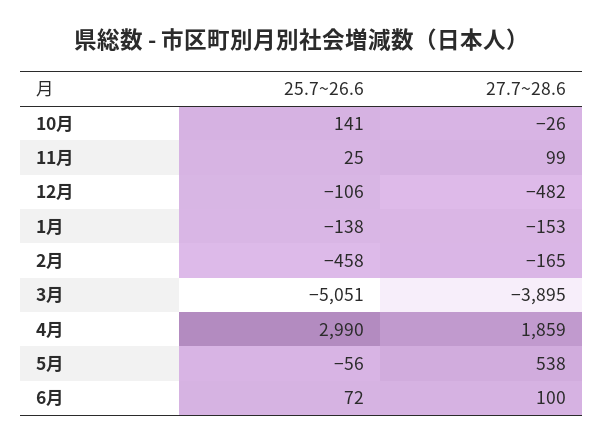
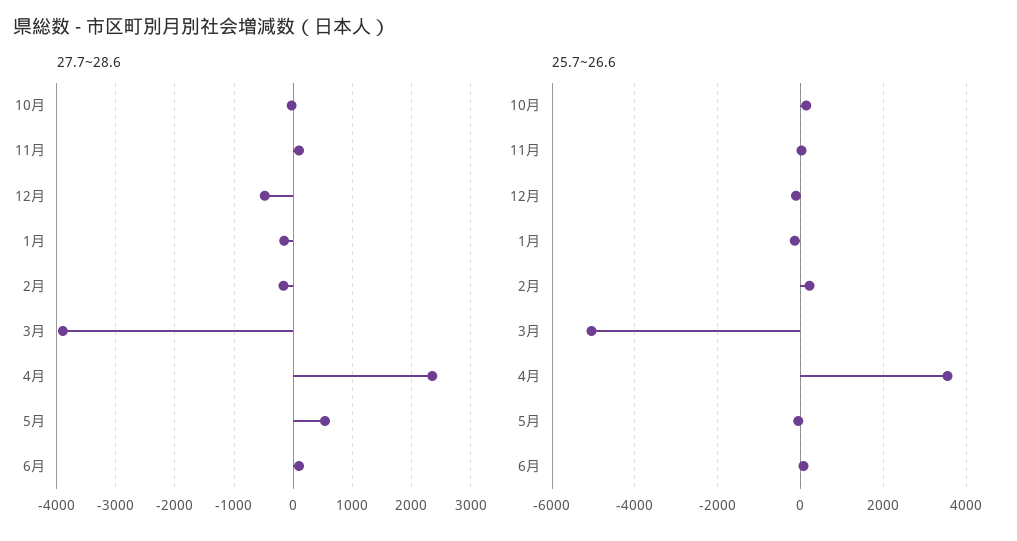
25.7~26.6, 2月: -458 -> 200
25.7~26.6, 4月: 2990 -> 3600
27.7~28.6, 4月: 1859 -> 2400

